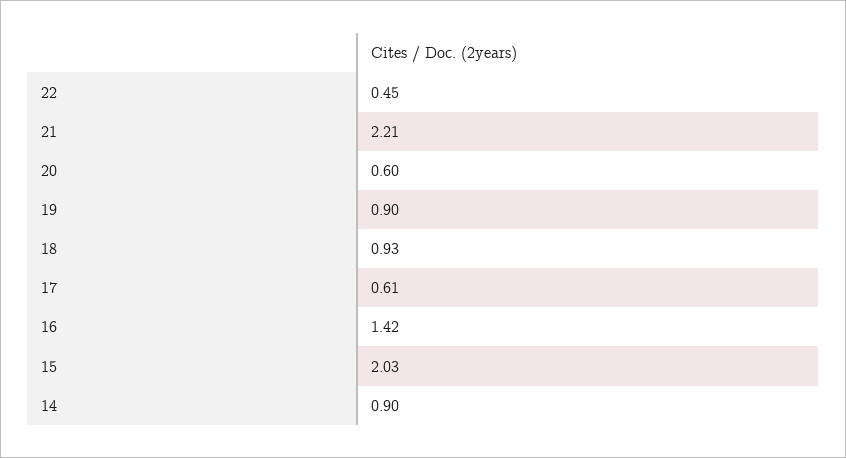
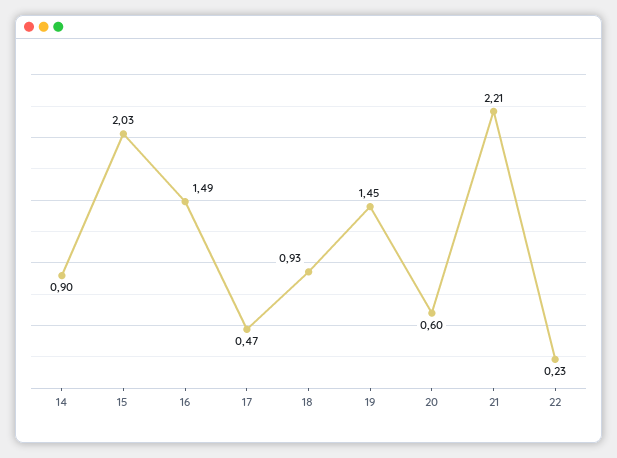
22: 0.45 -> 0.23
19: 0.9 -> 1.45
17: 0.61 -> 0.47
16: 1.42 -> 1.49

